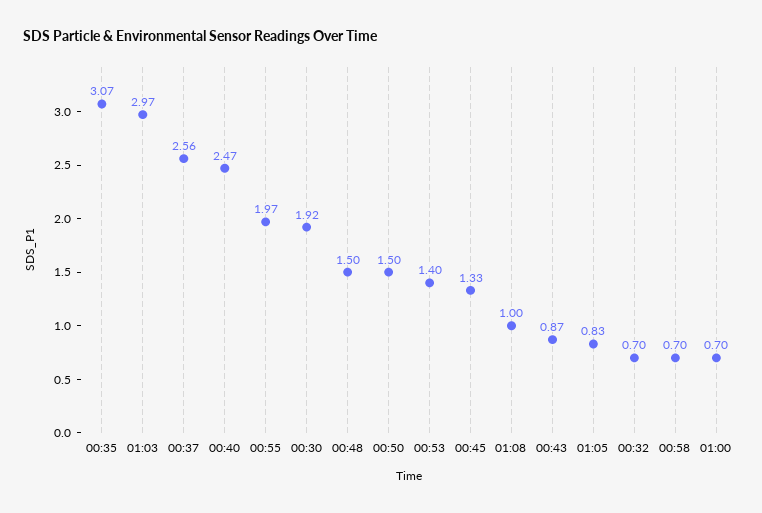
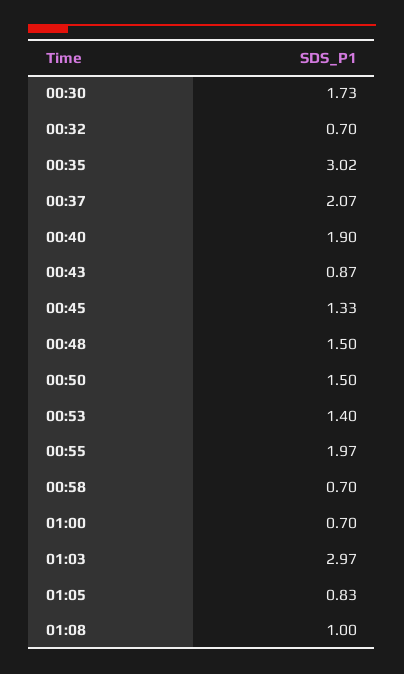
00:35: 3.07 -> 3.02
00:37: 2.56 -> 2.07
00:40: 2.47 -> 1.9
00:30: 1.92 -> 1.73

